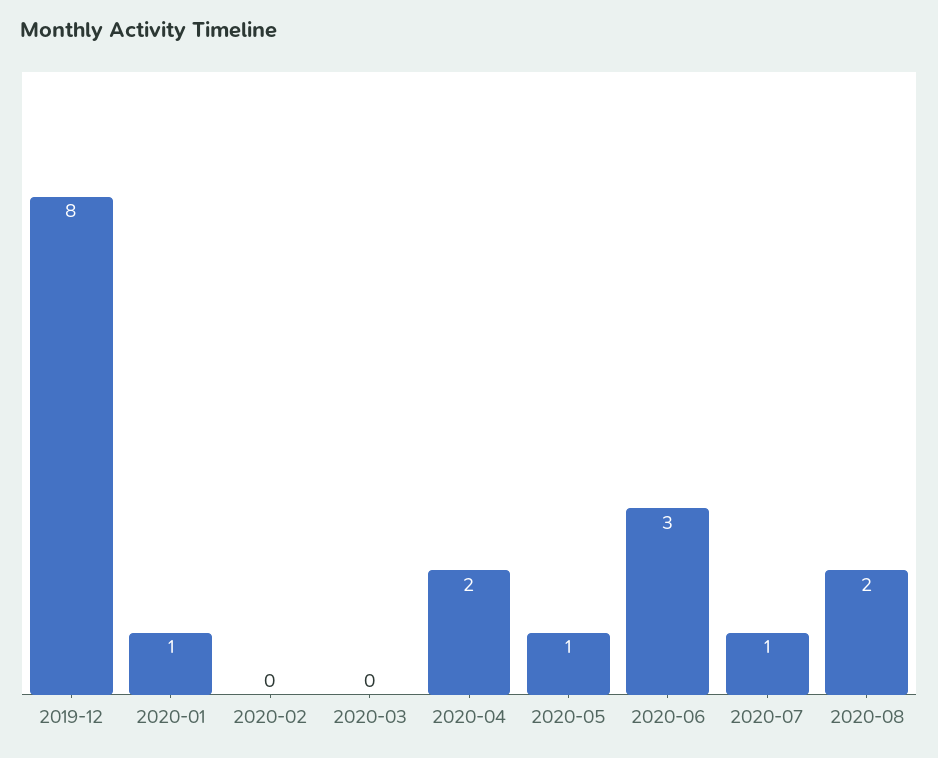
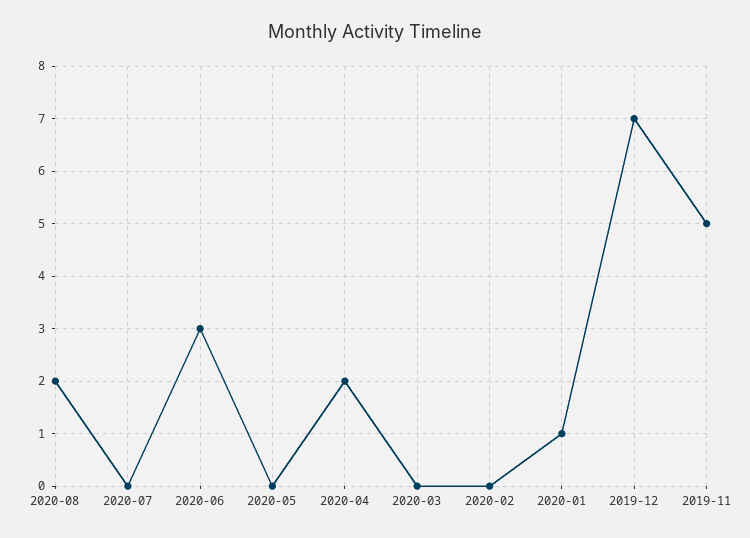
2019-12: 8 -> 7
2020-05: 1 -> 0
2020-07: 1 -> 0
2019-11: none -> 5

